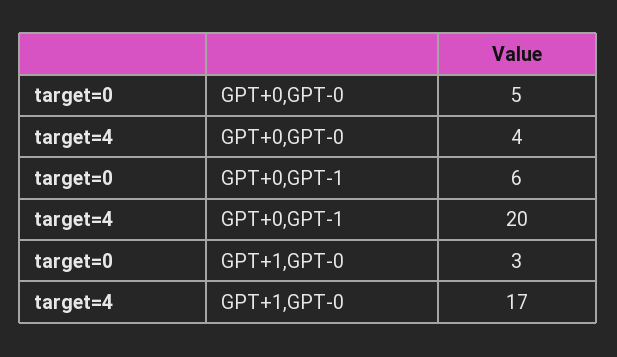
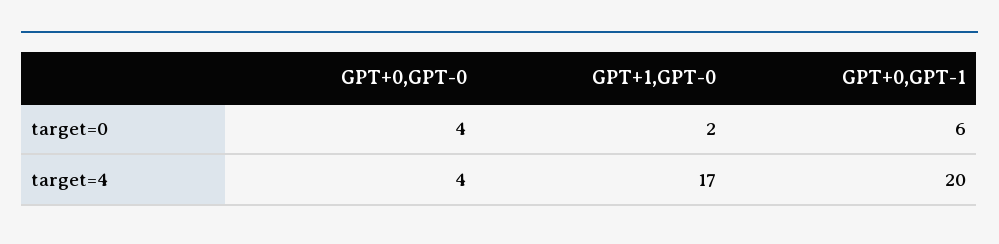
target=0, GPT+0,GPT-0: 5 -> 4
target=0, GPT+1,GPT-0: 3 -> 2

